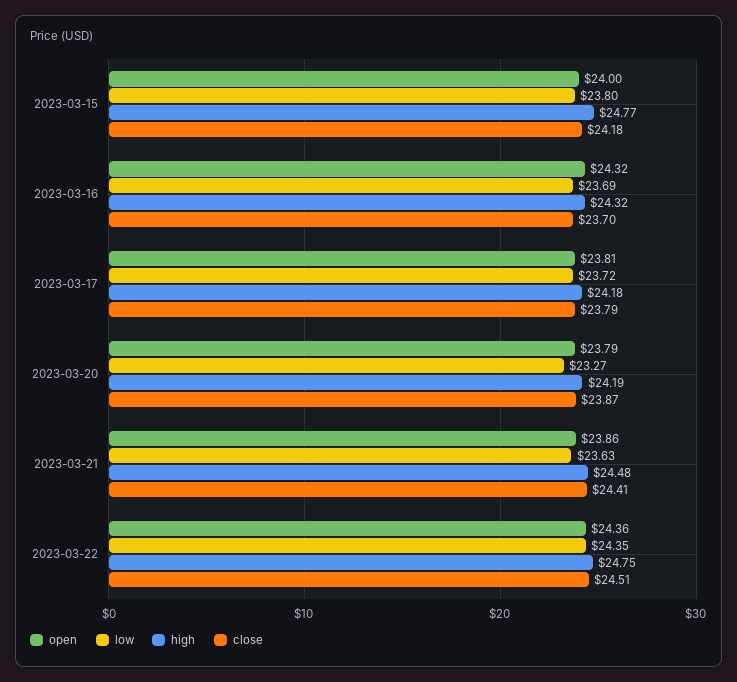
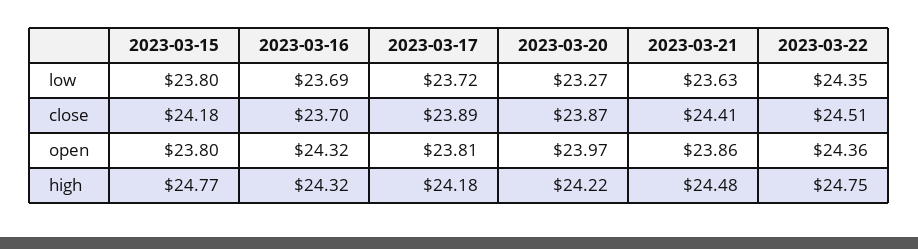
open, 2023-03-15: 24 -> 23.8
close, 2023-03-17: 23.79 -> 23.89
open, 2023-03-20: 23.79 -> 23.97
high, 2023-03-20: 24.19 -> 24.22

